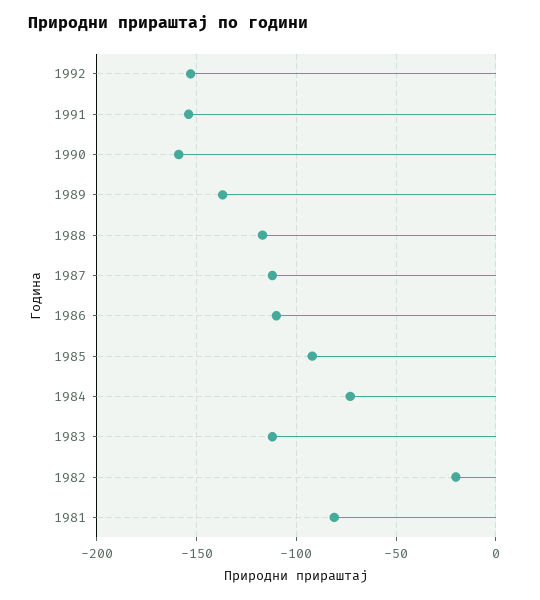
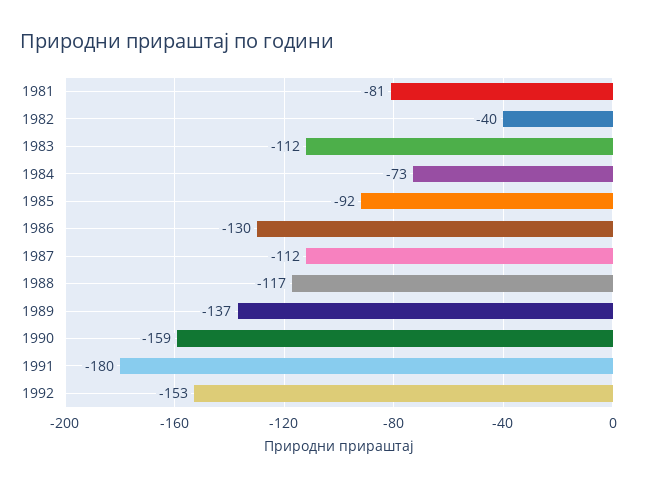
1991: -155 -> -180
1986: -110 -> -130
1982: -20 -> -40

